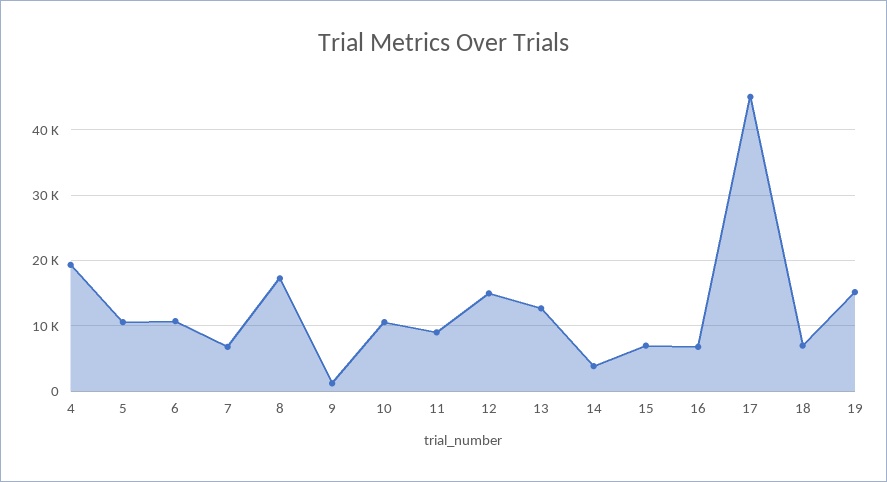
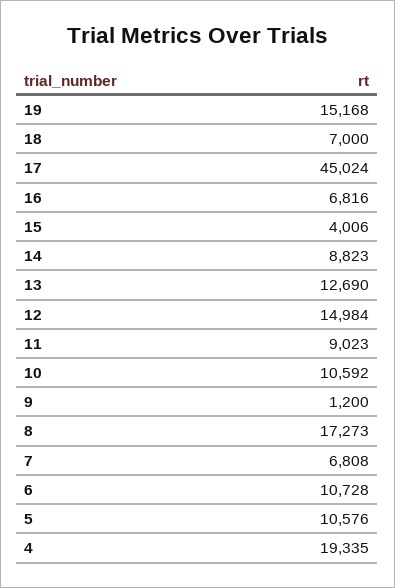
14: 4000 -> 8823
15: 7000 -> 4006

